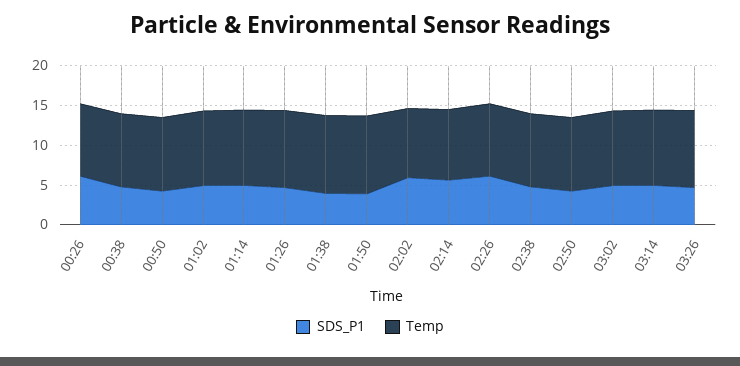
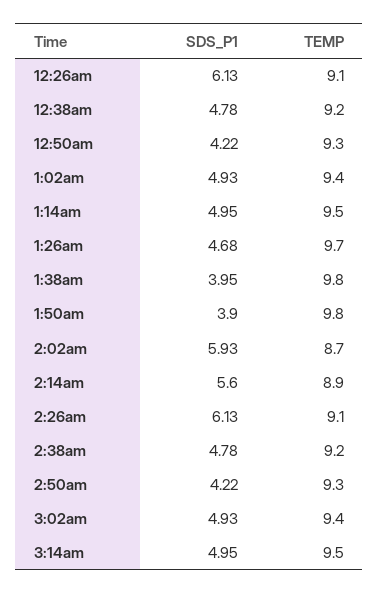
SDS_P1, 03:26: 5 -> none
Temp, 03:26: 10 -> none

